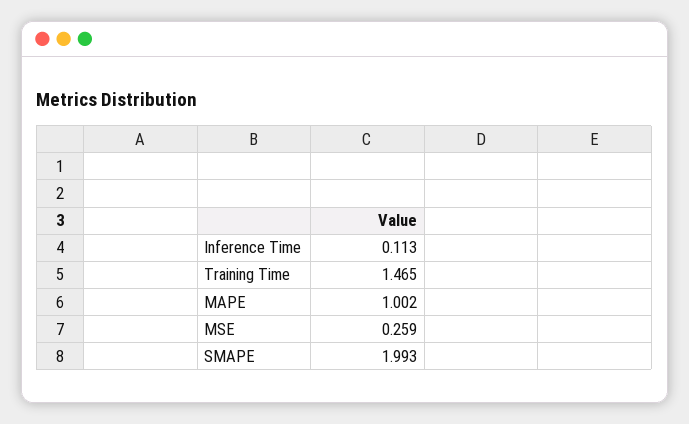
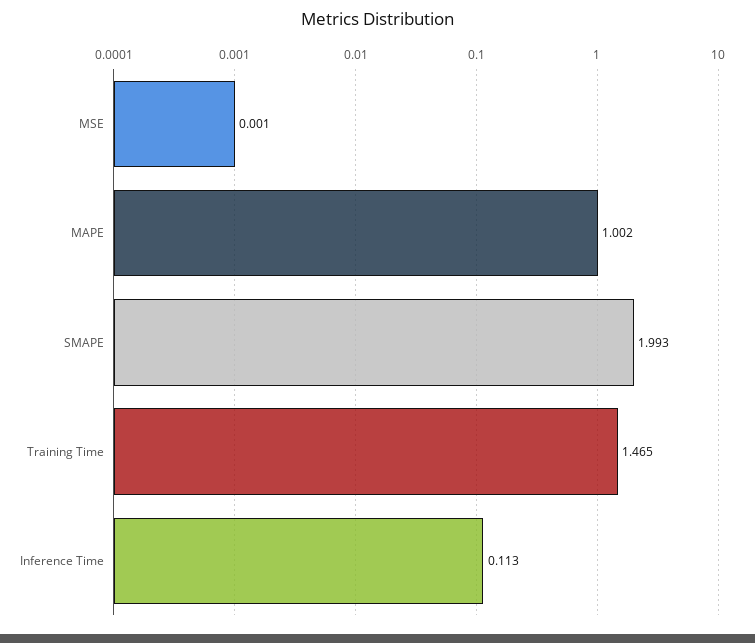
MSE: 0.259 -> 0.001

